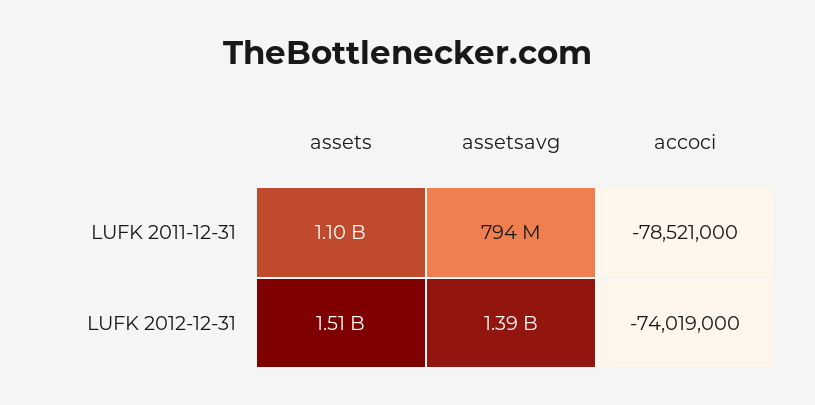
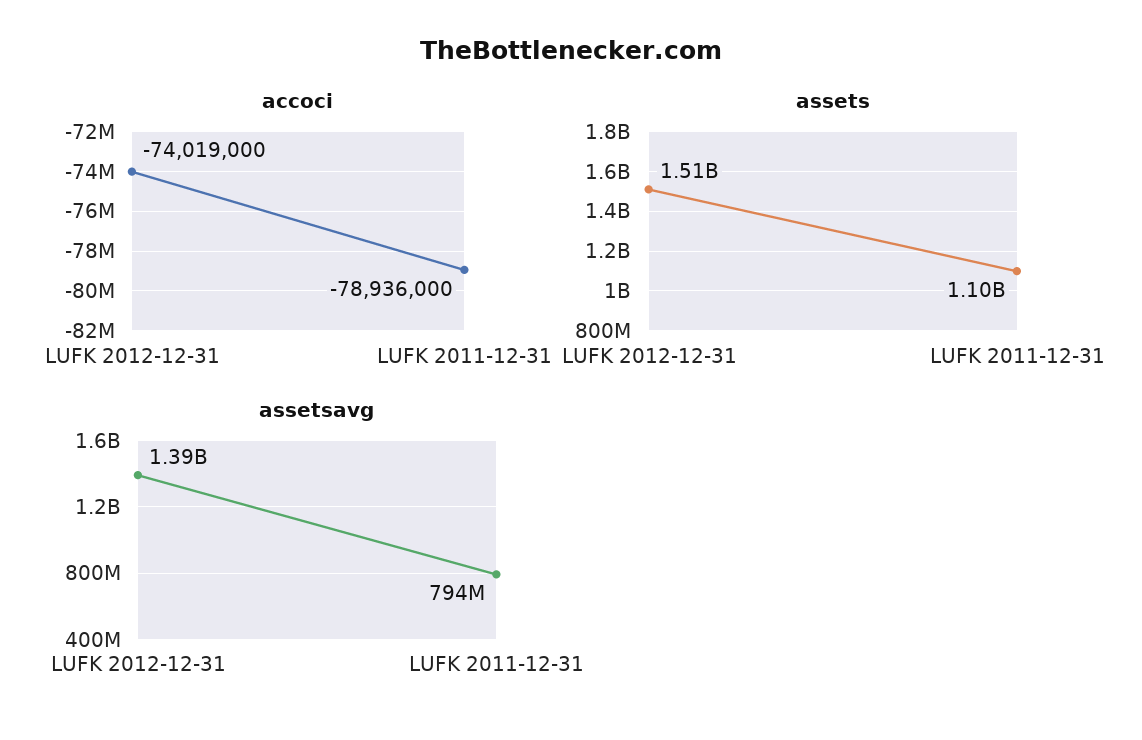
accoci, LUFK 2011-12-31: -78521000 -> -78936000

